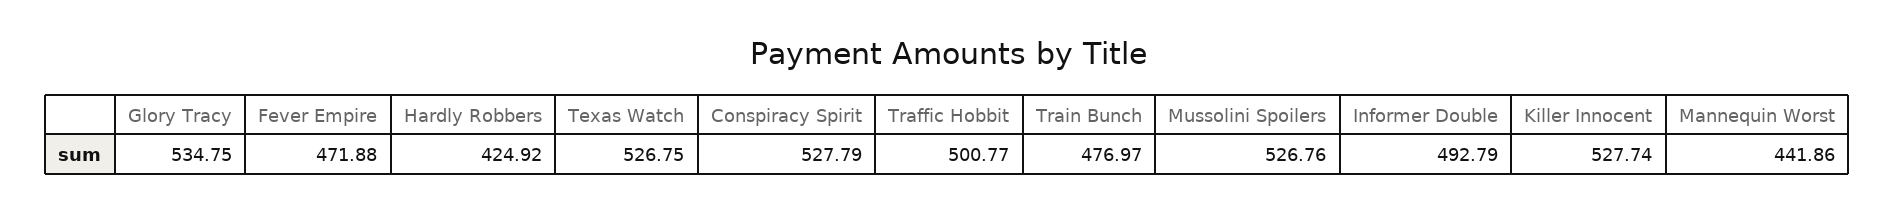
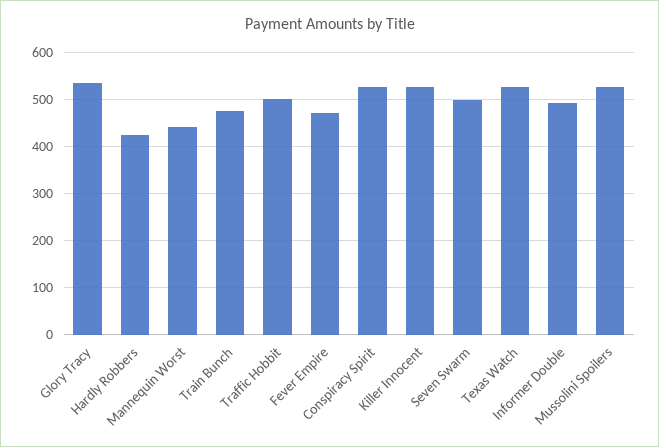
Seven Swarm: none -> 500

